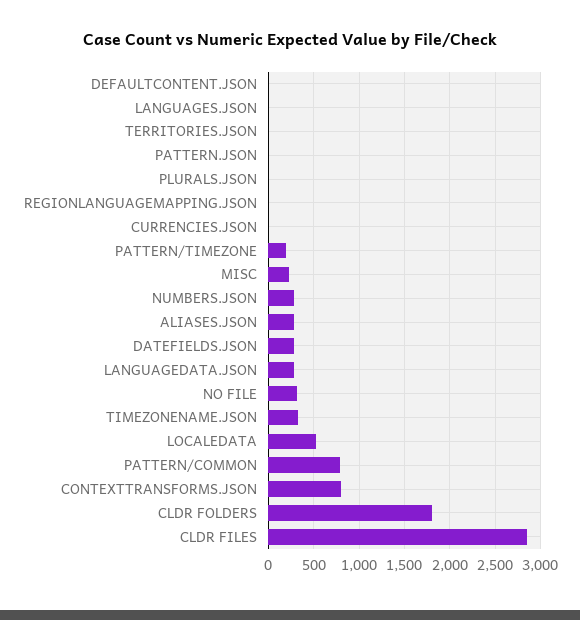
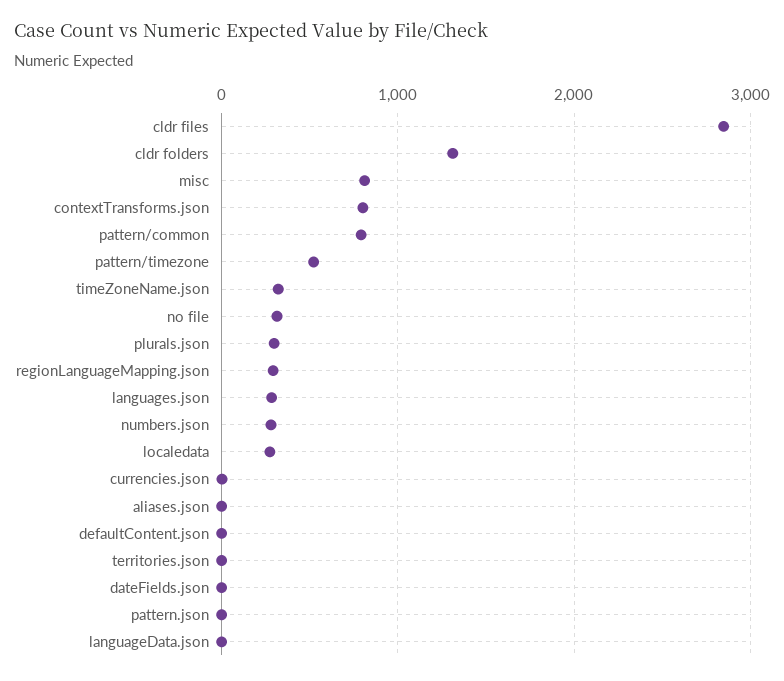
LANGUAGES.JSON: 0 -> 300
PLURALS.JSON: 0 -> 300
REGIONLANGUAGEMAPPING.JSON: 0 -> 300
PATTERN/TIMEZONE: 200 -> 500
MISC: 200 -> 800
ALIASES.JSON: 300 -> 0
DATEFIELDS.JSON: 300 -> 0
LANGUAGEDATA.JSON: 300 -> 0
LOCALEDATA: 500 -> 300
CLDR FOLDERS: 1800 -> 1300

